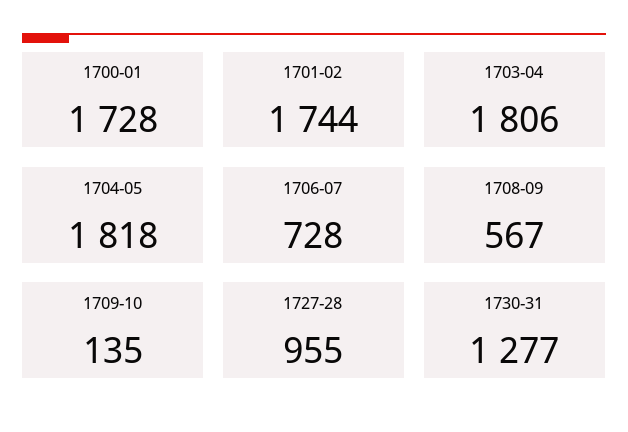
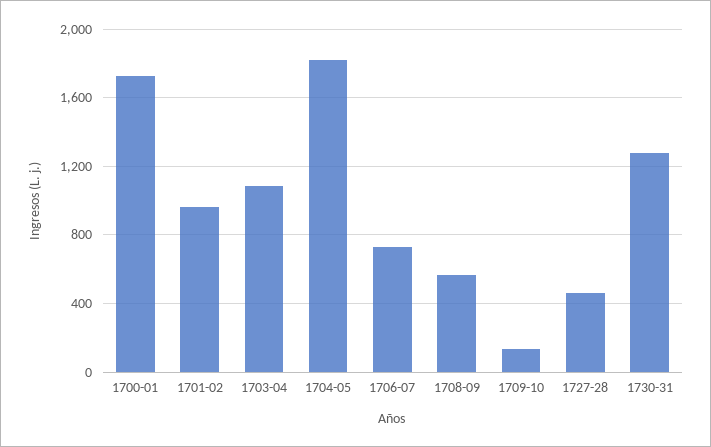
1701-02: 1744 -> 950
1703-04: 1806 -> 1100
1727-28: 955 -> 450

